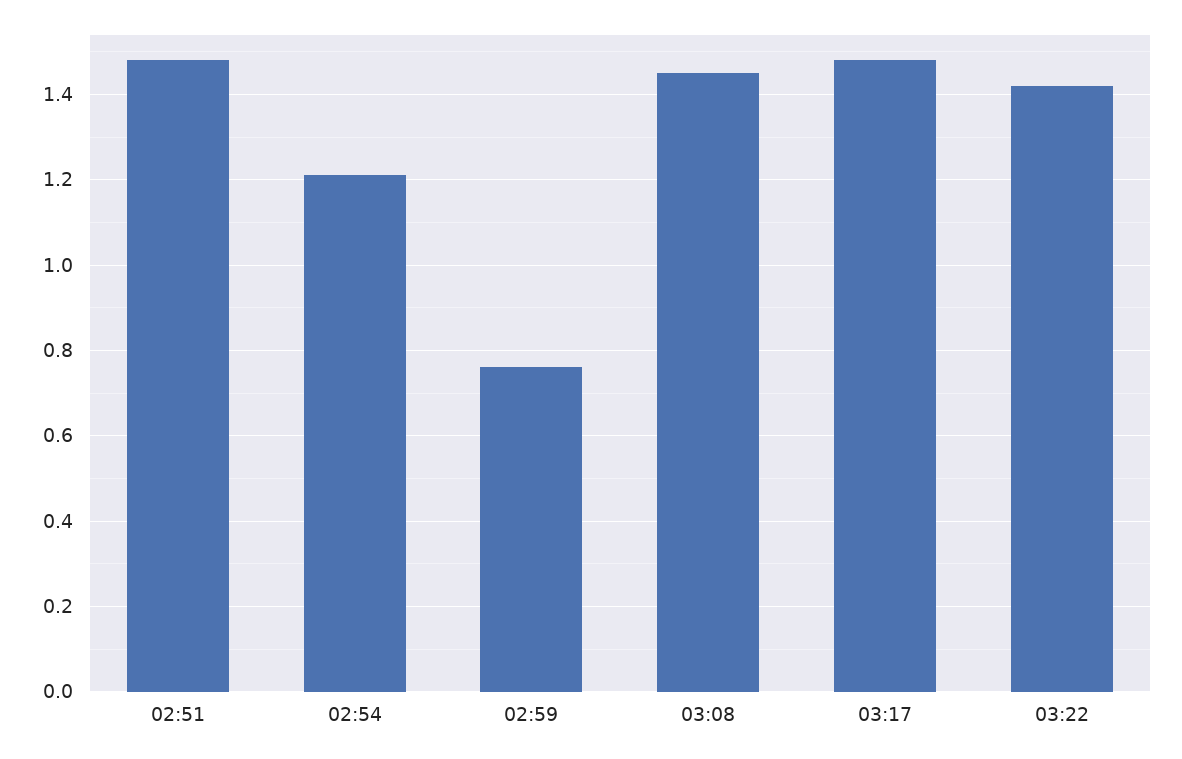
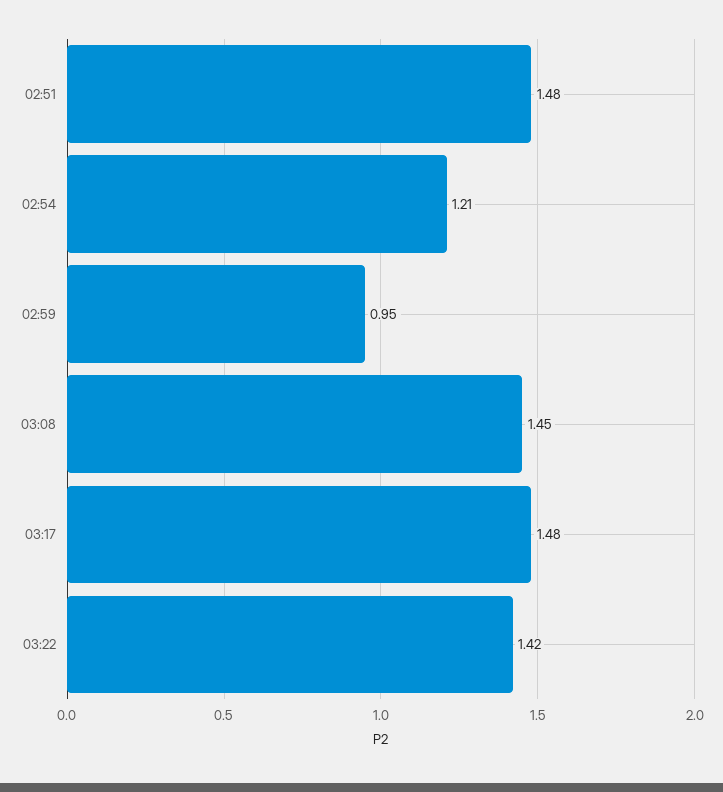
02:59: 0.75 -> 0.95

